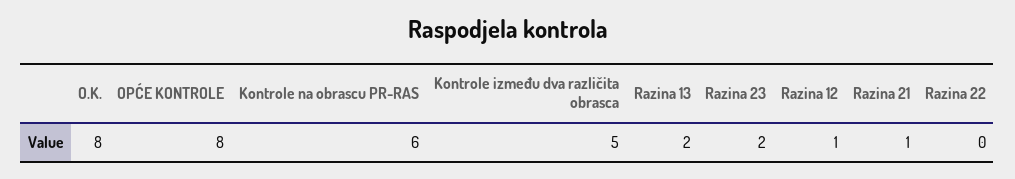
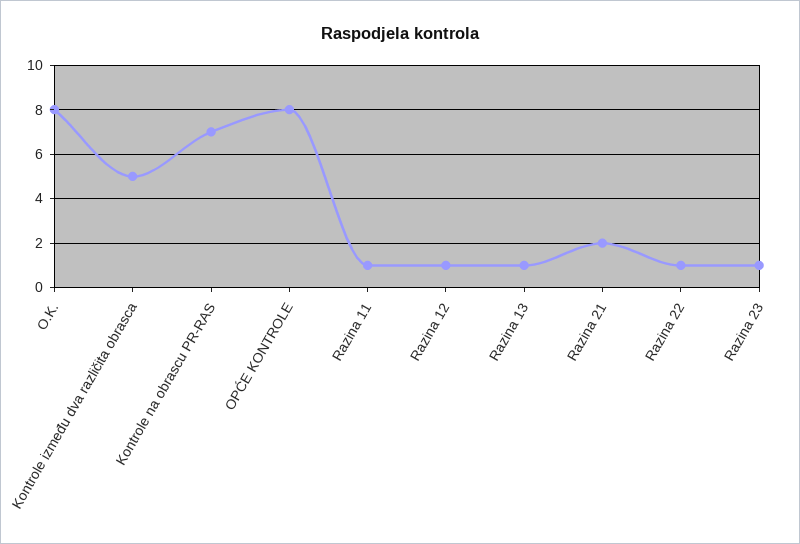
Kontrole na obrascu PR-RAS: 6 -> 7
Razina 13: 2 -> 1
Razina 23: 2 -> 1
Razina 21: 1 -> 2
Razina 22: 0 -> 1
Razina 11: none -> 1

